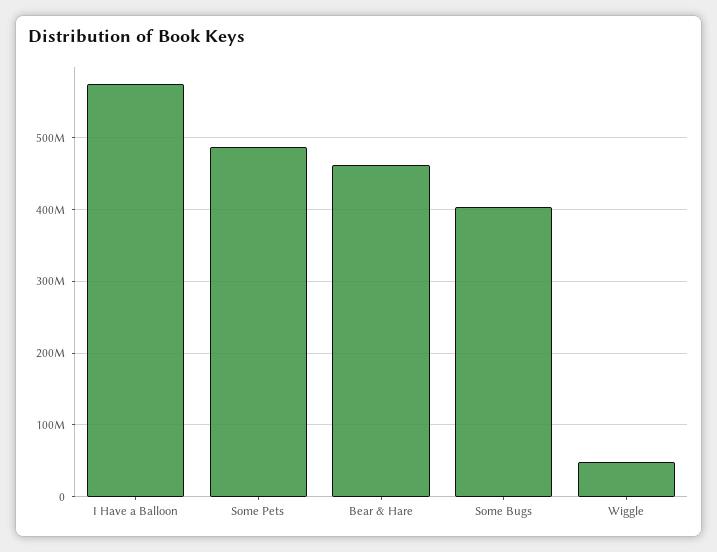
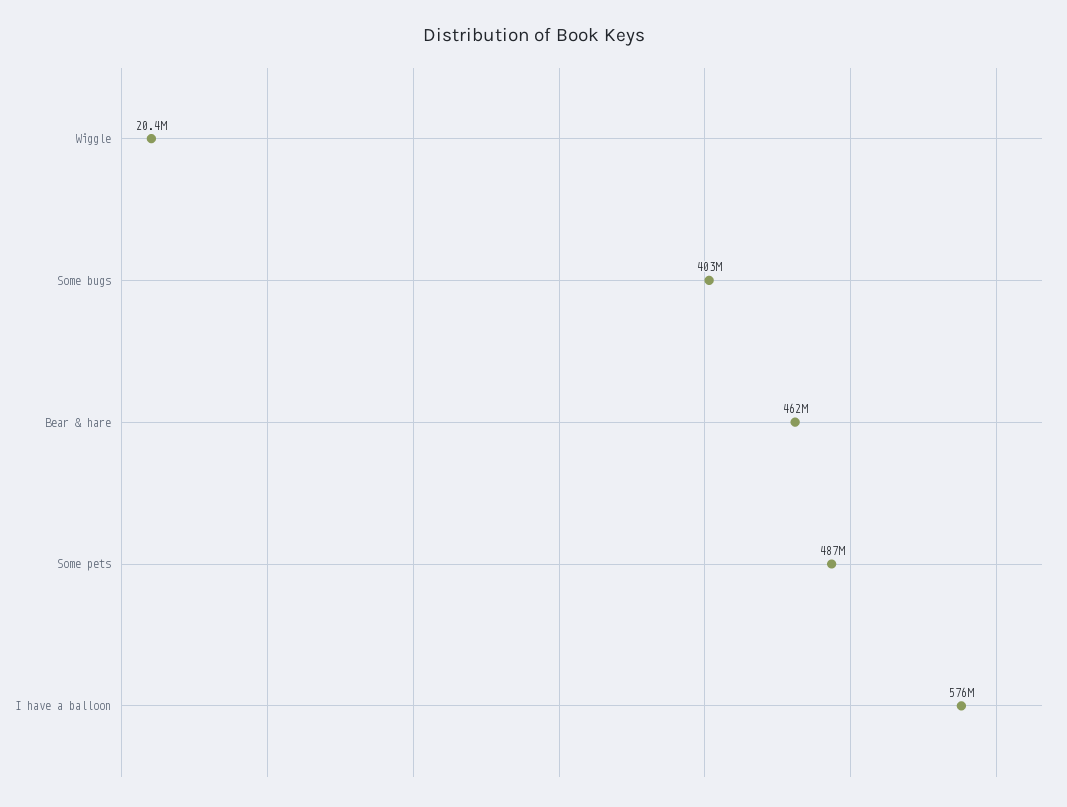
Wiggle: 50000000 -> 20400000

